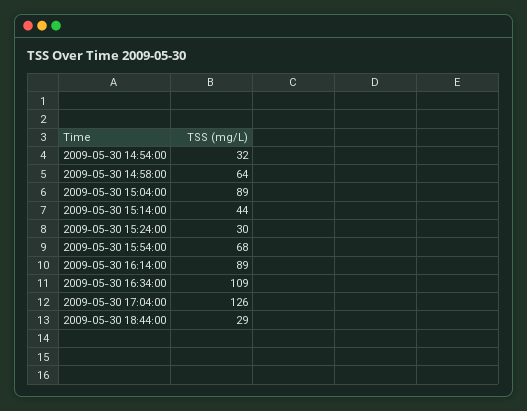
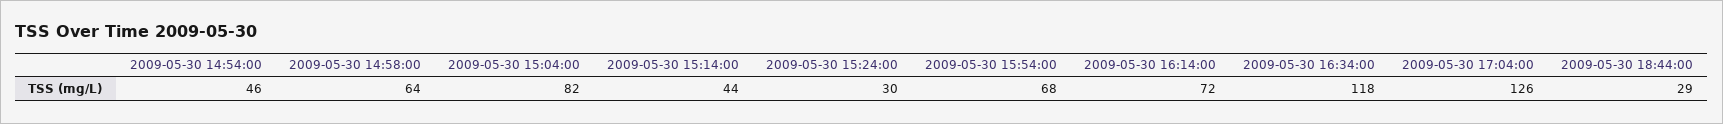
2009-05-30 14:54:00: 32 -> 46
2009-05-30 15:04:00: 89 -> 82
2009-05-30 16:14:00: 89 -> 72
2009-05-30 16:34:00: 109 -> 118

